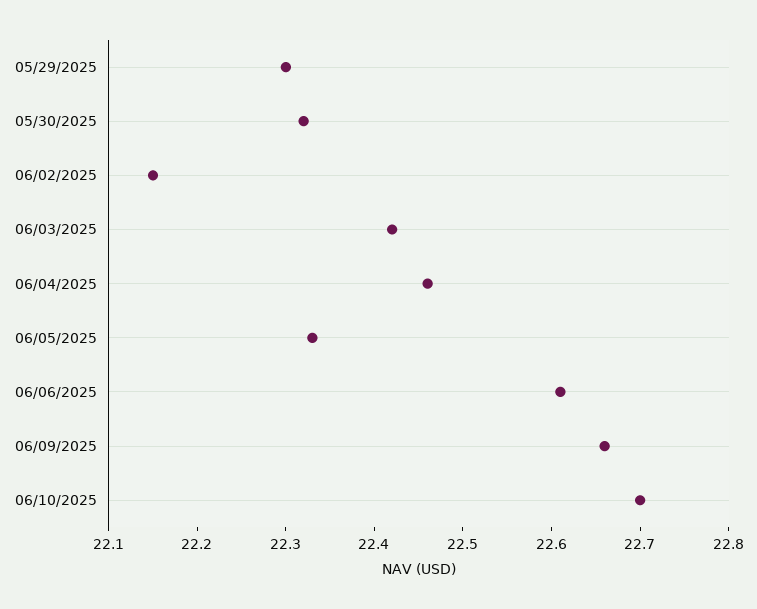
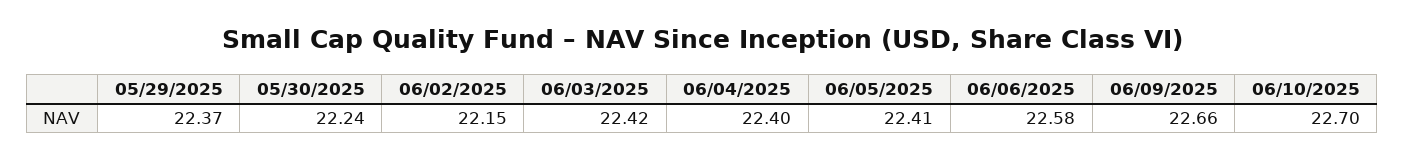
05/29/2025: 22.3 -> 22.37
05/30/2025: 22.32 -> 22.24
06/04/2025: 22.46 -> 22.4
06/05/2025: 22.33 -> 22.41
06/06/2025: 22.61 -> 22.58

